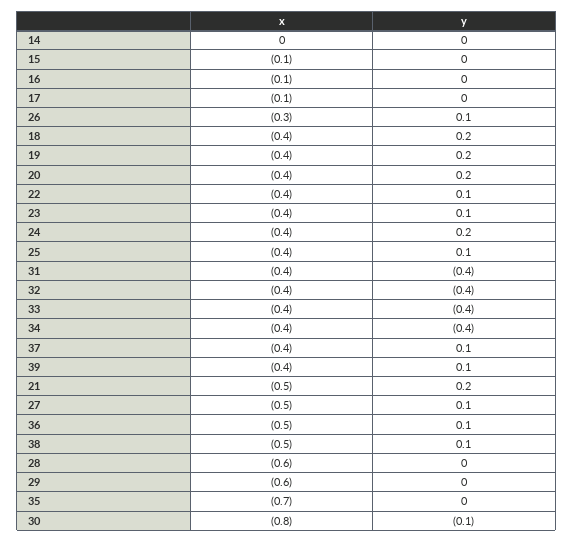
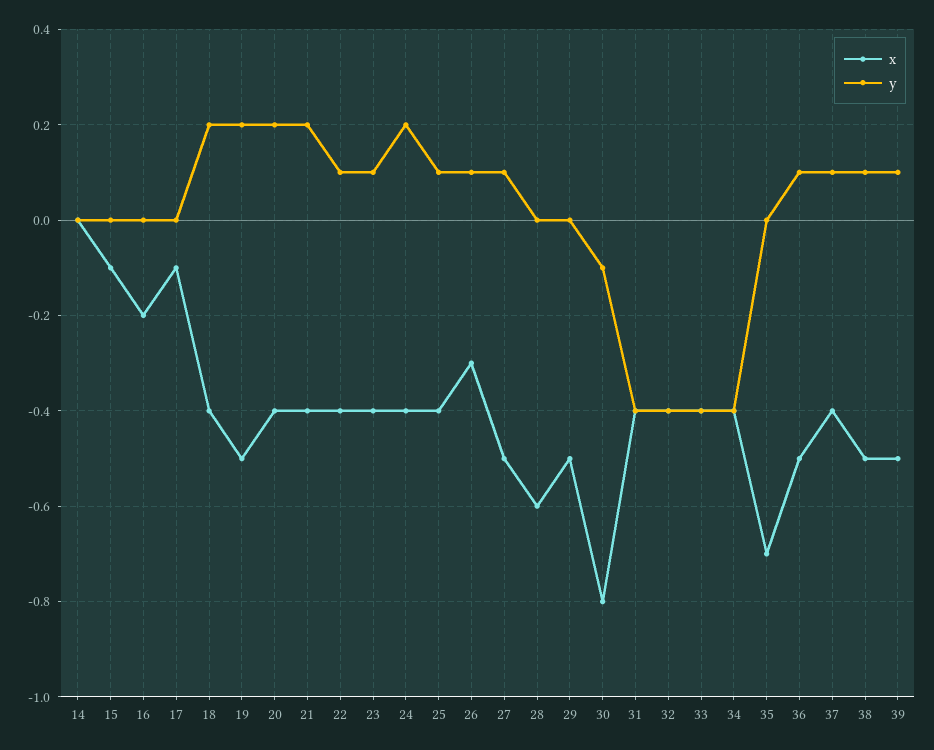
x, 16: -0.1 -> -0.2
x, 19: -0.4 -> -0.5
x, 39: -0.4 -> -0.5
x, 21: -0.5 -> -0.4
x, 29: -0.6 -> -0.5

